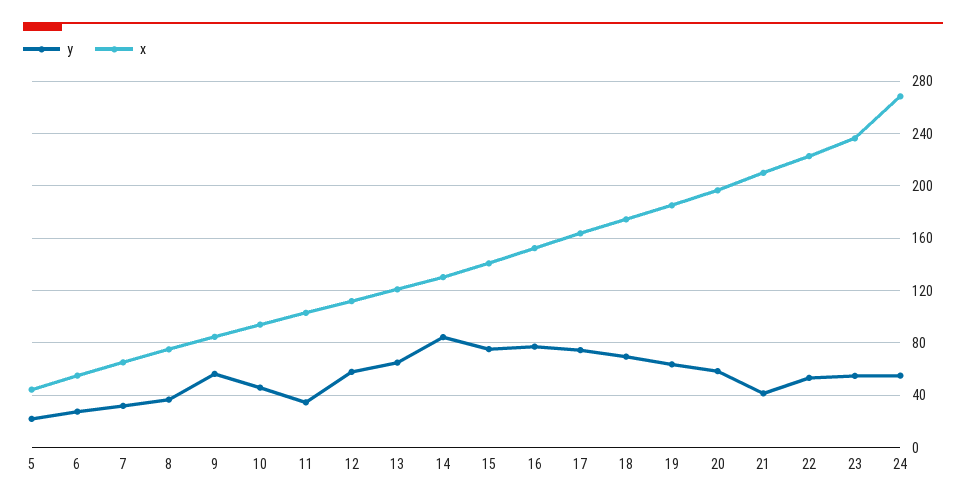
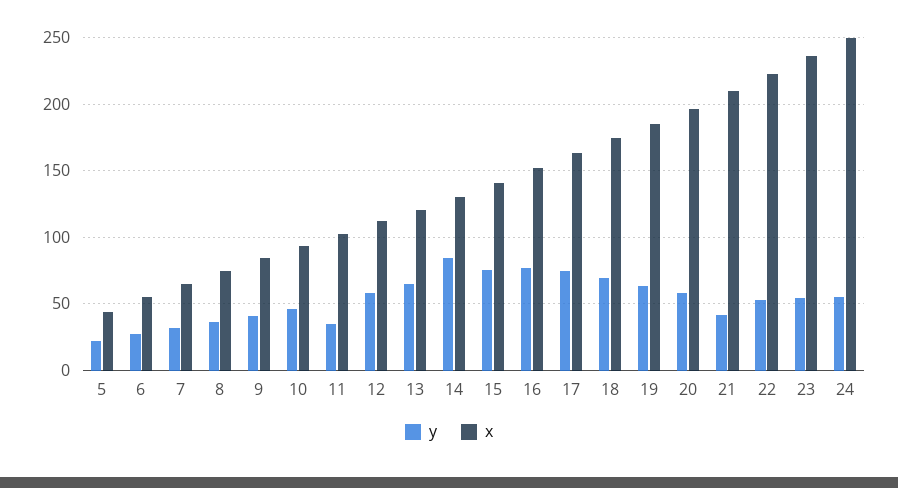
y, 9: 55 -> 40
x, 24: 270 -> 250

